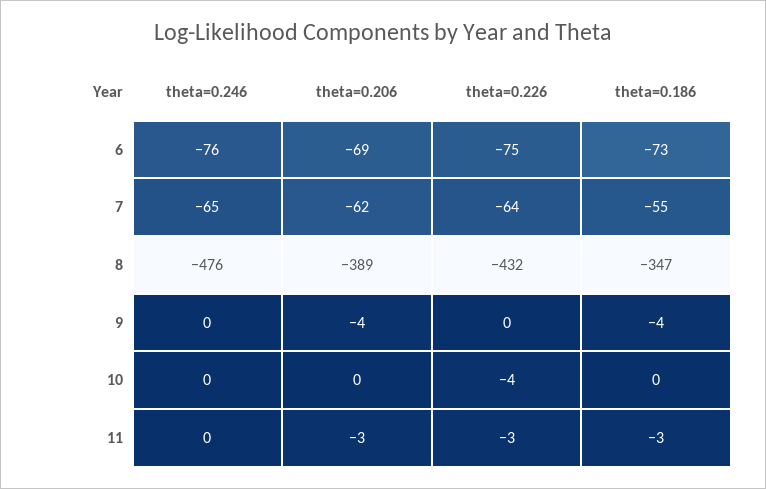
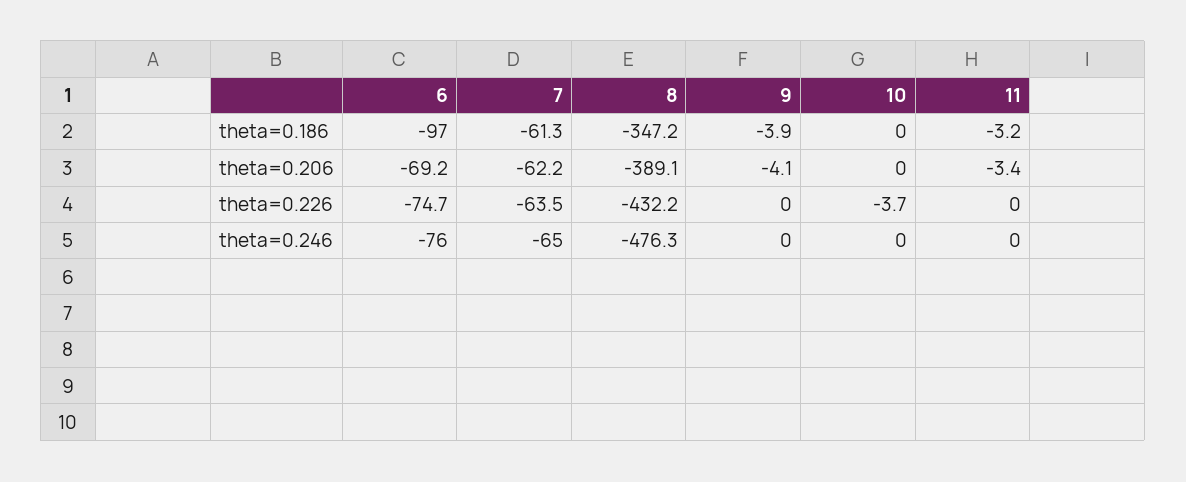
theta=0.186, 6: -73 -> -97
theta=0.186, 7: -55 -> -61.3
theta=0.226, 11: -3 -> 0

